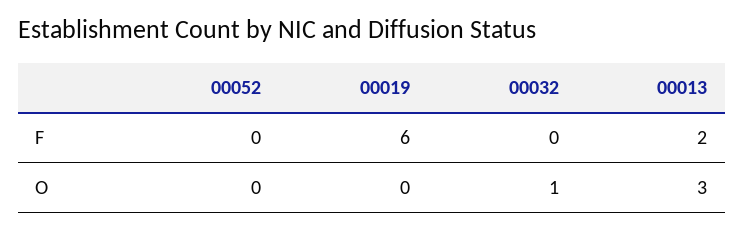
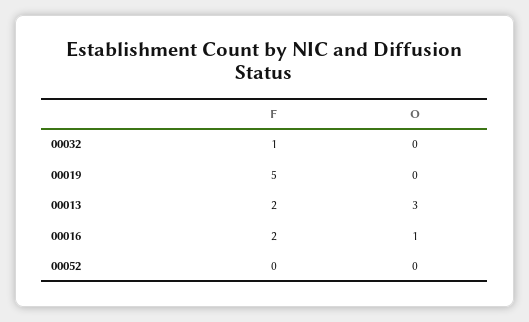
00019, F: 6 -> 5
00032, F: 0 -> 1
00032, O: 1 -> 0
00016, F: none -> 2
00016, O: none -> 1

